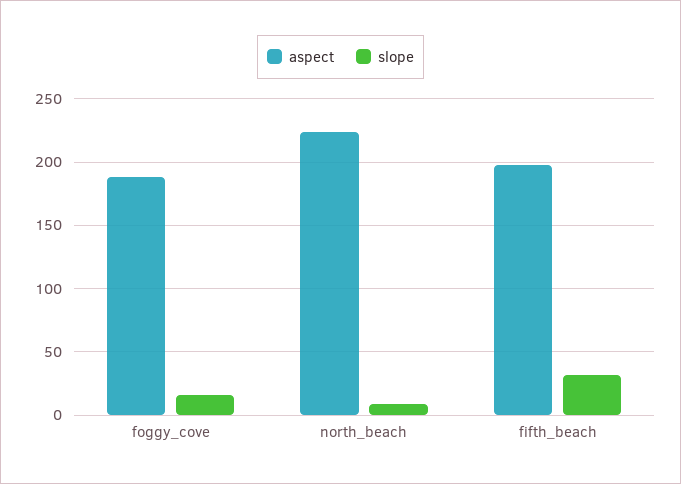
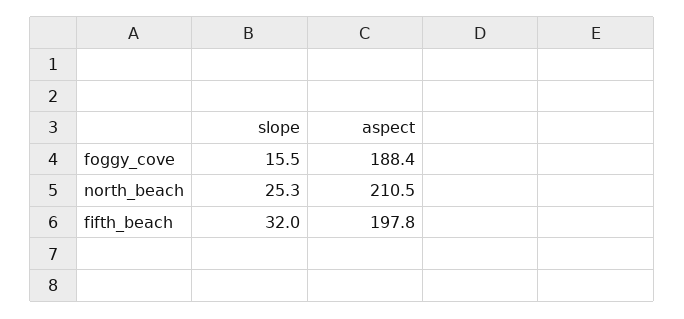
aspect, north_beach: 225 -> 210.5
slope, north_beach: 10 -> 25.3

